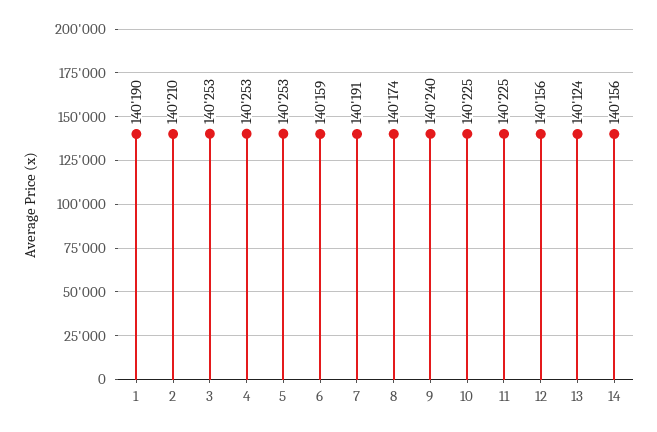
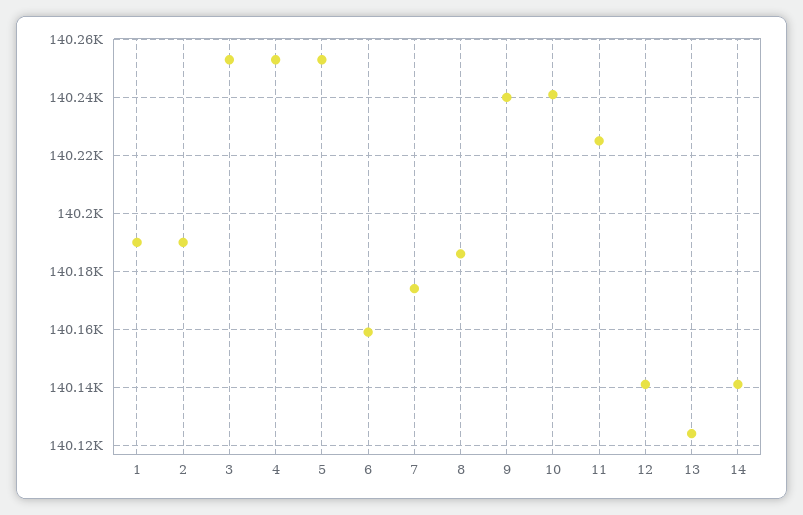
2: 140210 -> 140190
7: 140191 -> 140175
8: 140174 -> 140185
10: 140225 -> 140240
12: 140156 -> 140140
14: 140156 -> 140140

